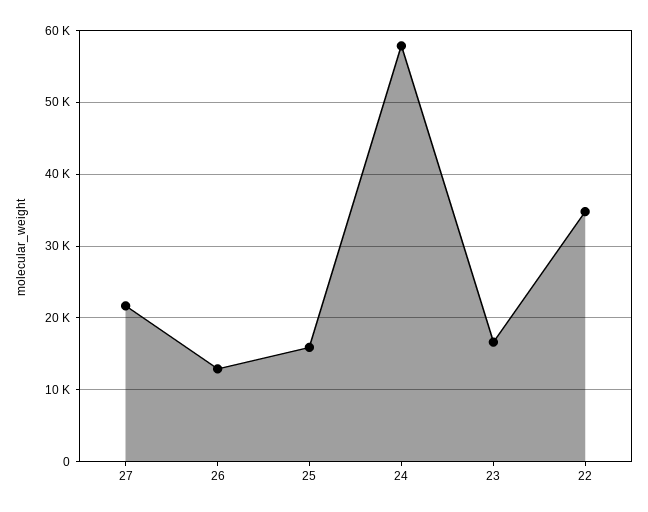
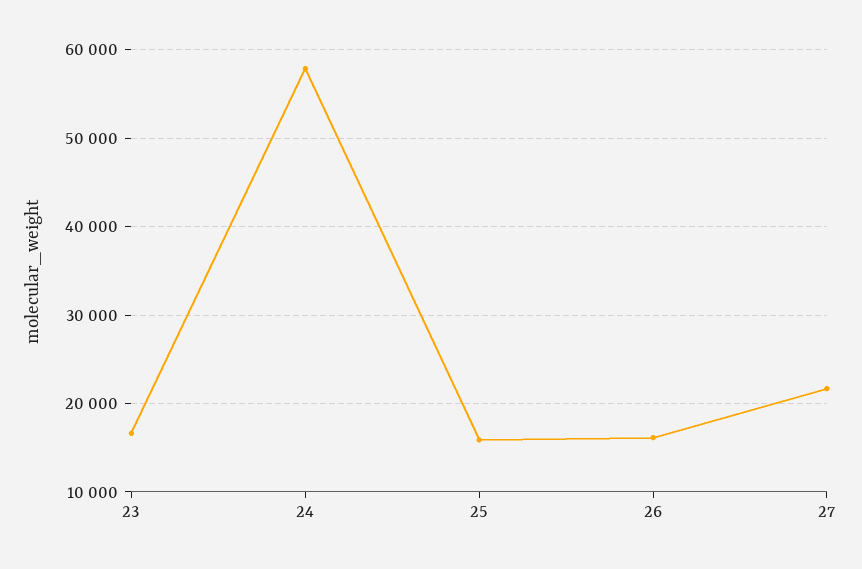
26: 13000 -> 16000
22: 35000 -> none

